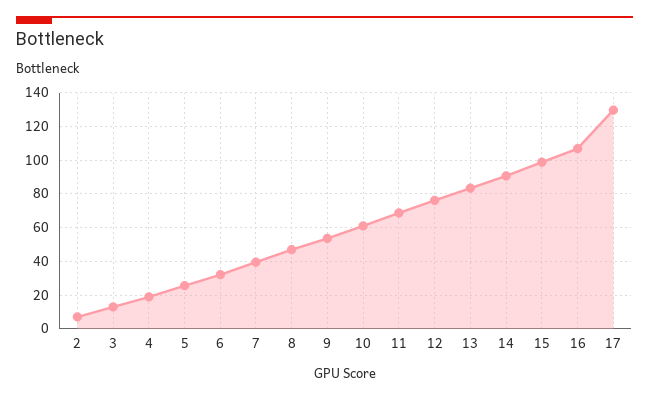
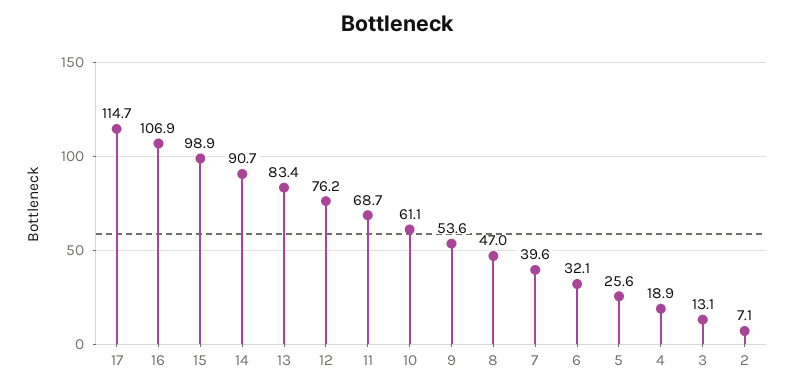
17: 130 -> 114.7

